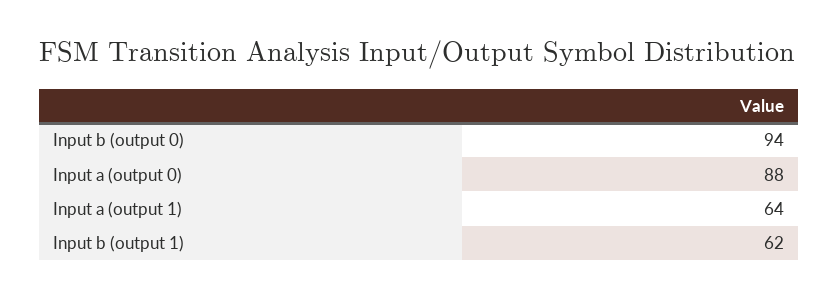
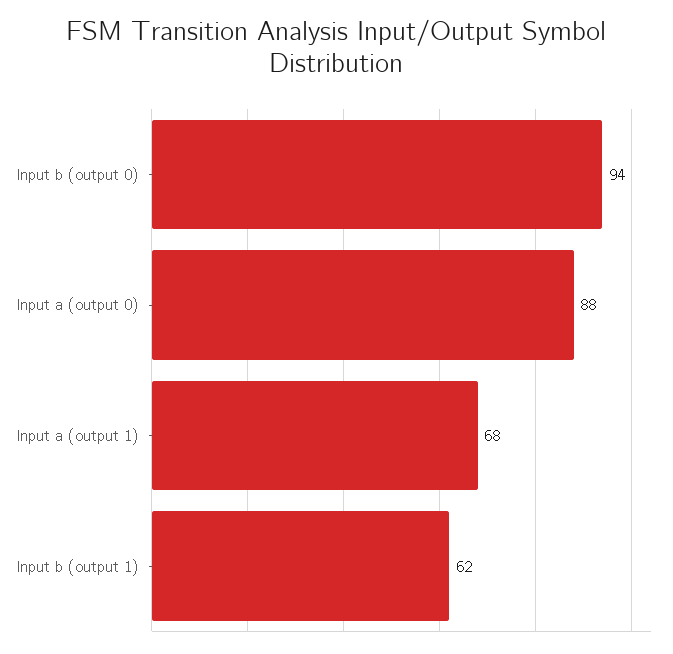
Input a (output 1): 64 -> 68

